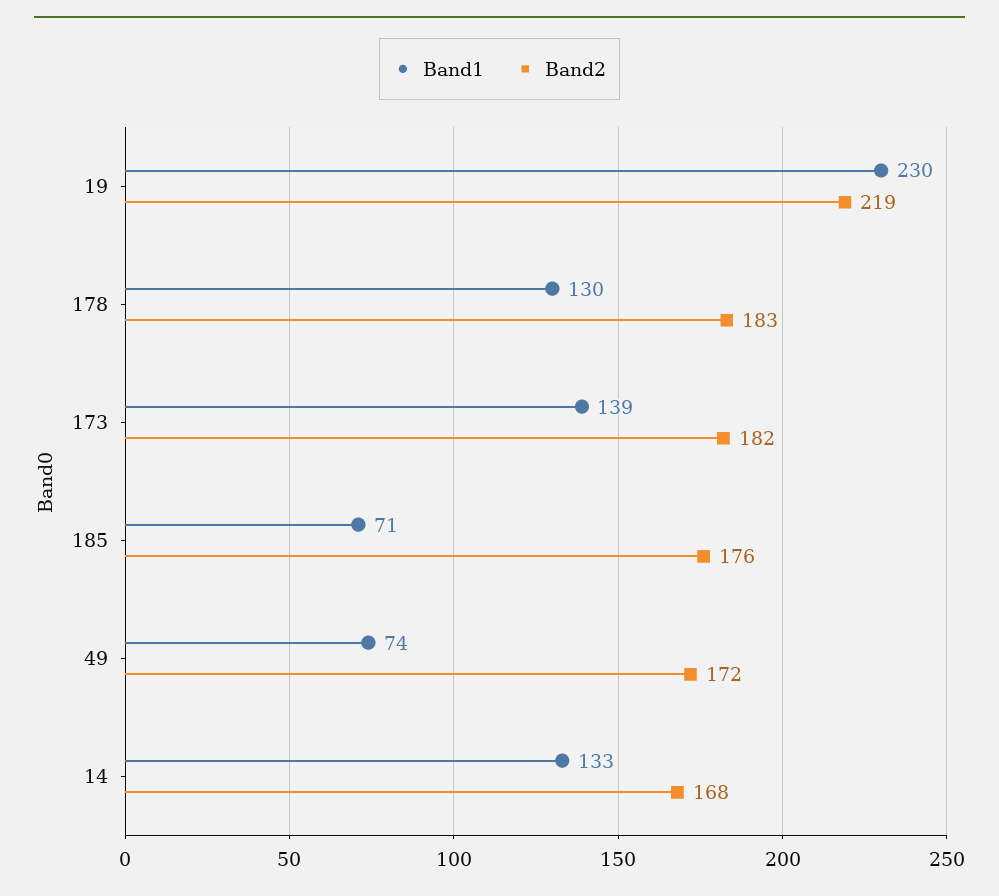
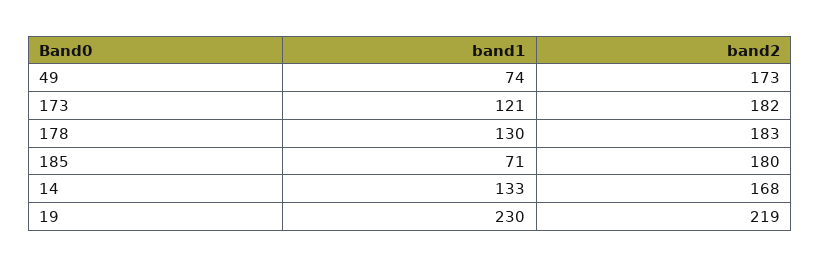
Band1, 173: 139 -> 121
Band2, 185: 176 -> 180
Band2, 49: 172 -> 173

